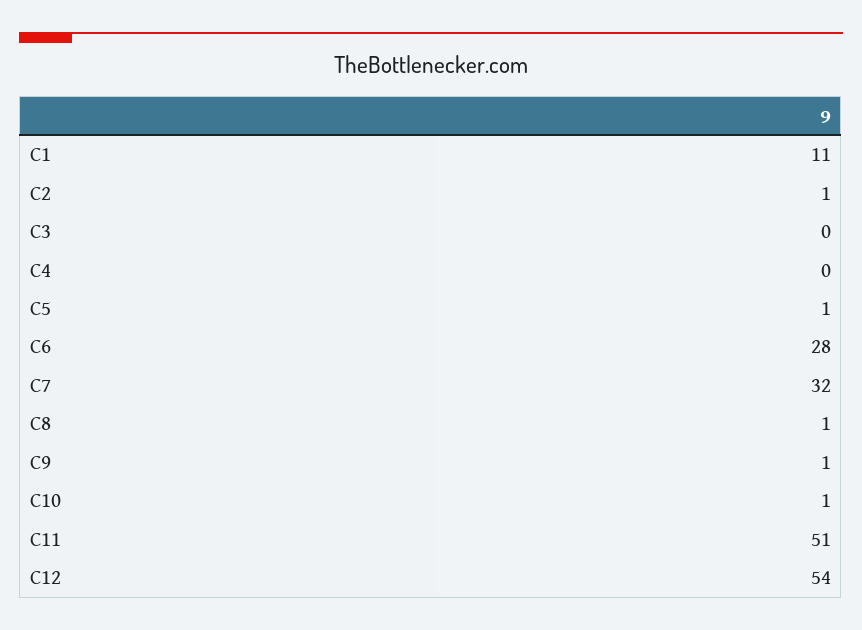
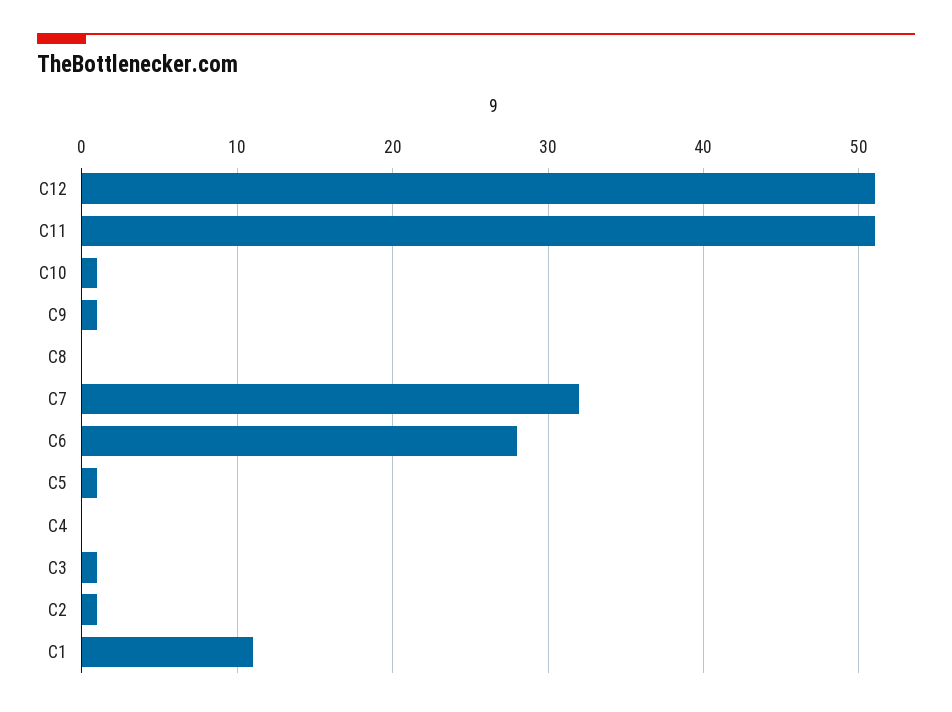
C3: 0 -> 1
C8: 1 -> 0
C12: 54 -> 51

